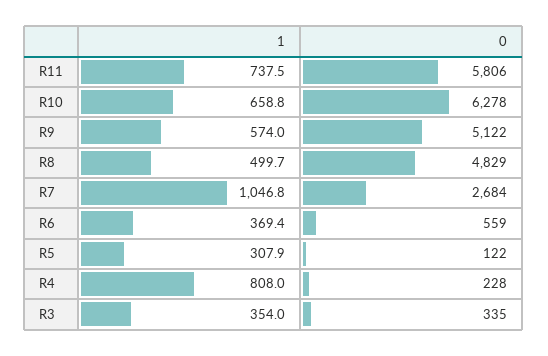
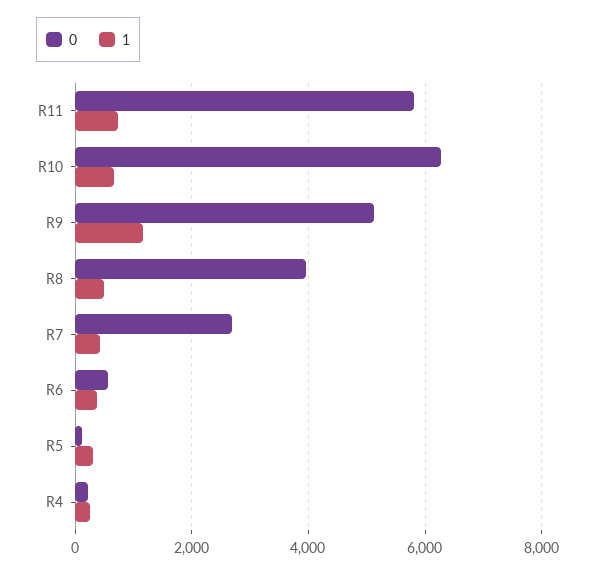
1, R9: 574 -> 1200
0, R8: 4829 -> 4000
1, R7: 1046.8 -> 400
1, R4: 808 -> 200
1, R3: 354 -> none
0, R3: 335 -> none

